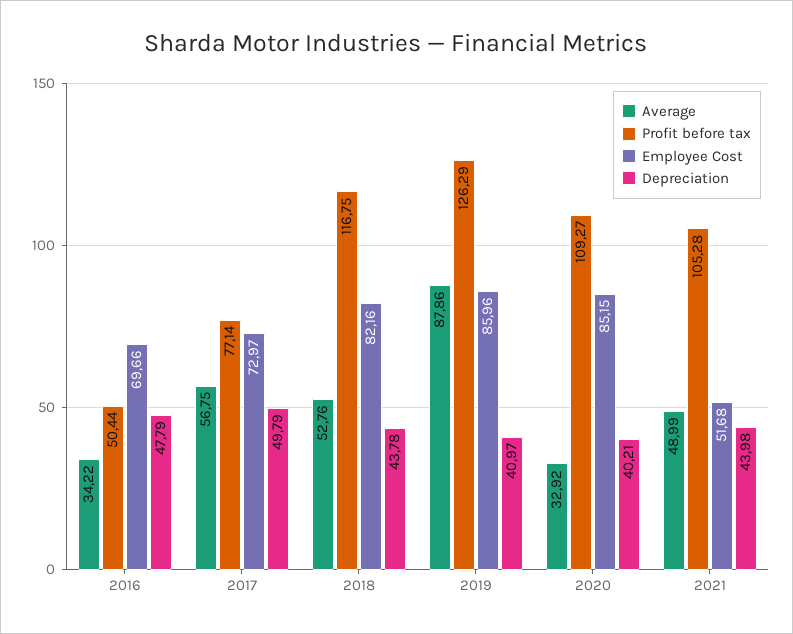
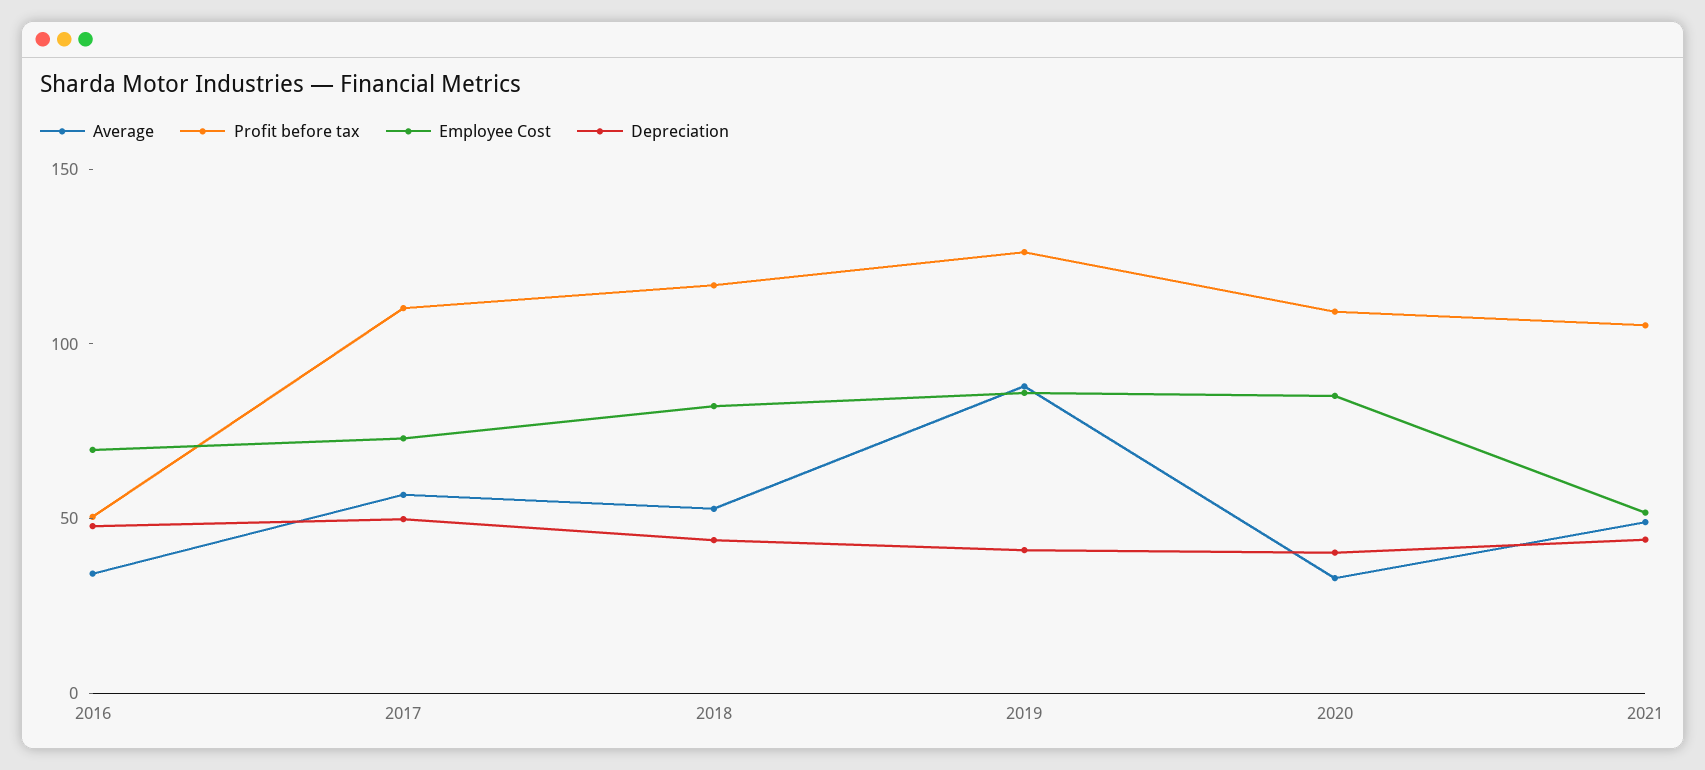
Profit before tax, 2017: 77.14 -> 110

